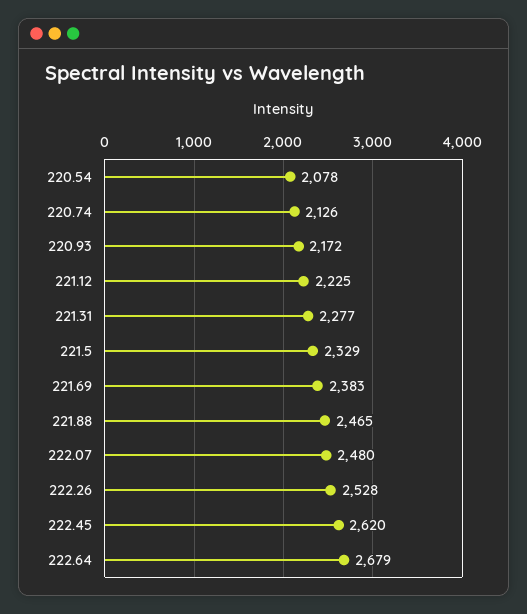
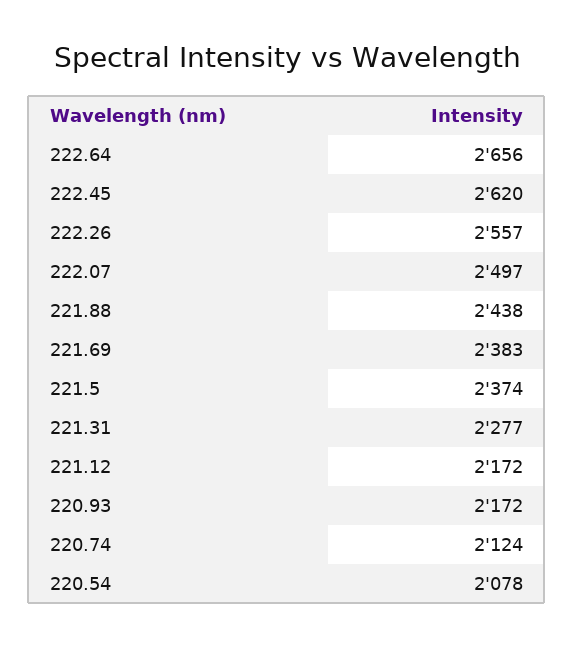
220.74: 2126 -> 2124
221.12: 2225 -> 2172
221.5: 2329 -> 2374
221.88: 2465 -> 2438
222.07: 2480 -> 2497
222.26: 2528 -> 2557
222.64: 2679 -> 2656

